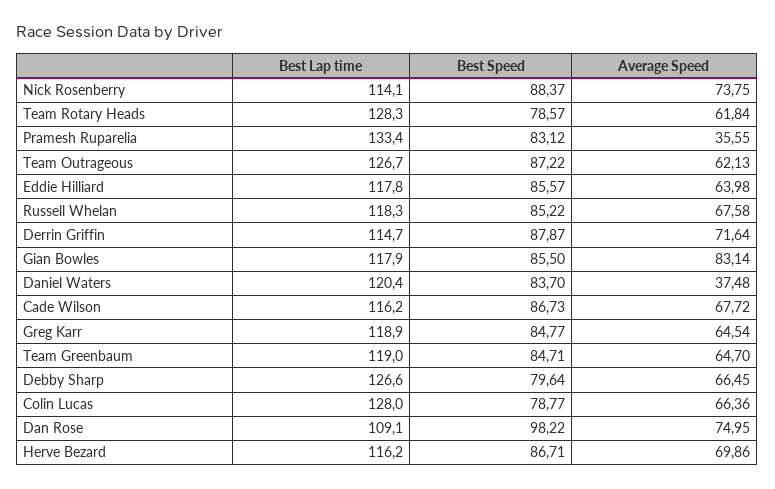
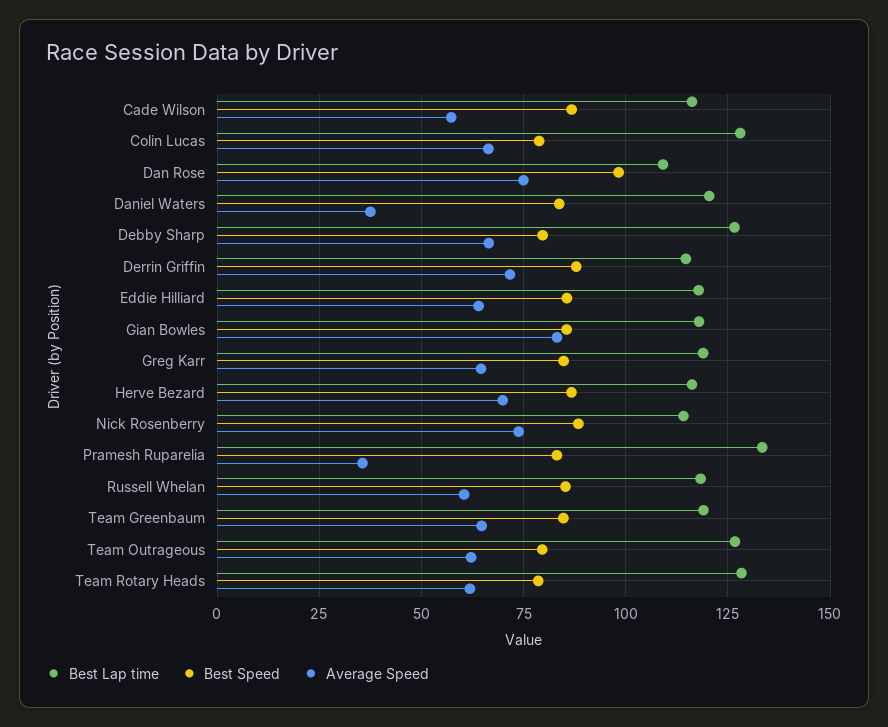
Best Speed, Team Outrageous: 87.22 -> 80
Average Speed, Russell Whelan: 67.58 -> 60
Average Speed, Cade Wilson: 67.72 -> 57.5

